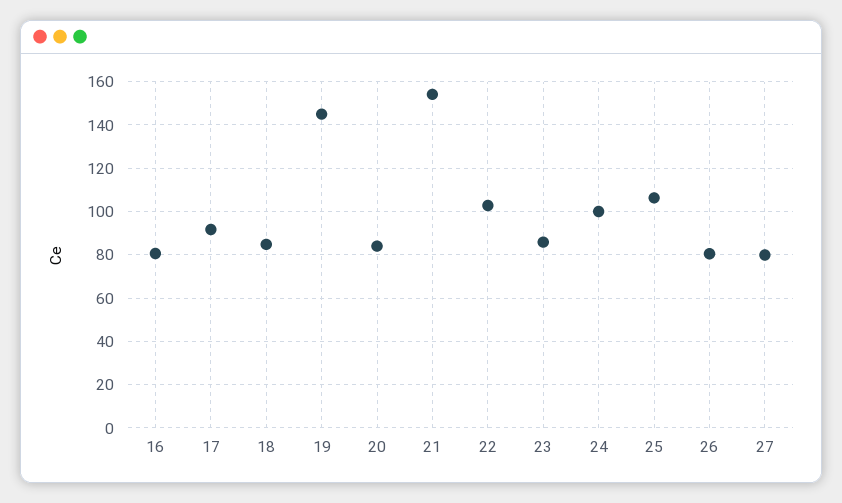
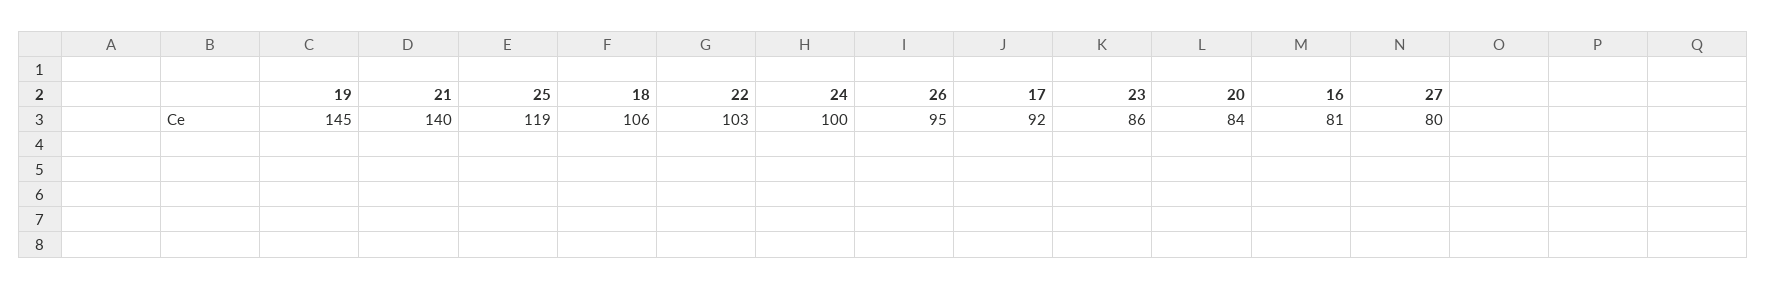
18: 85 -> 106
21: 155 -> 140
25: 105 -> 119
26: 80 -> 95

